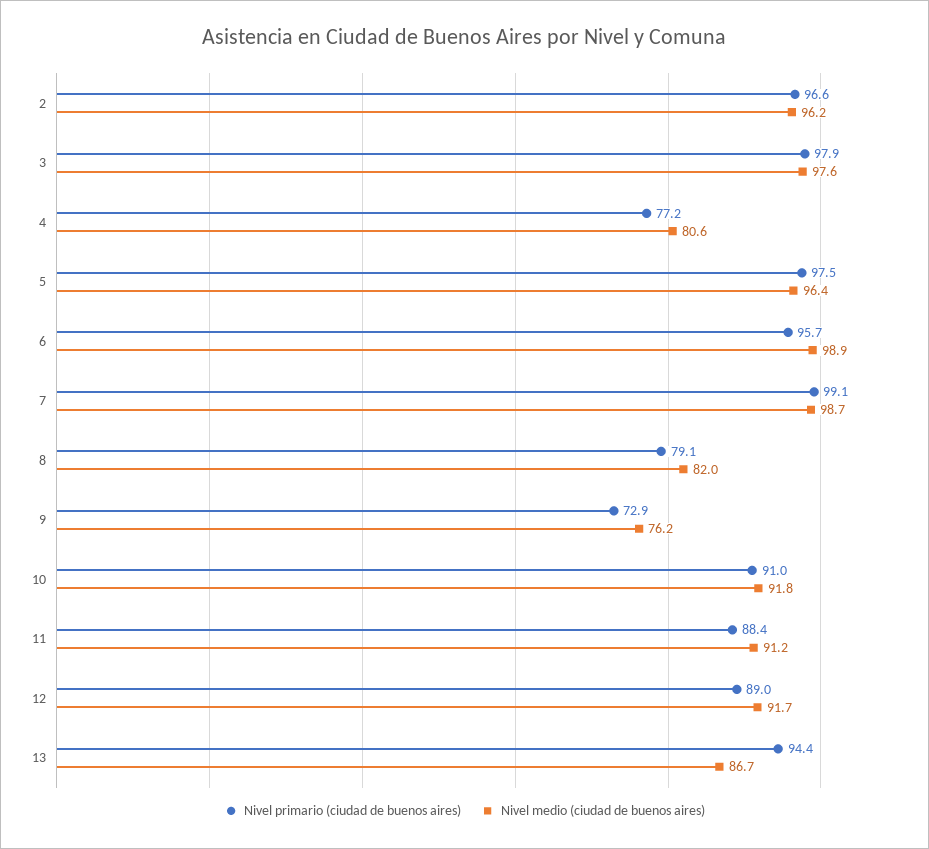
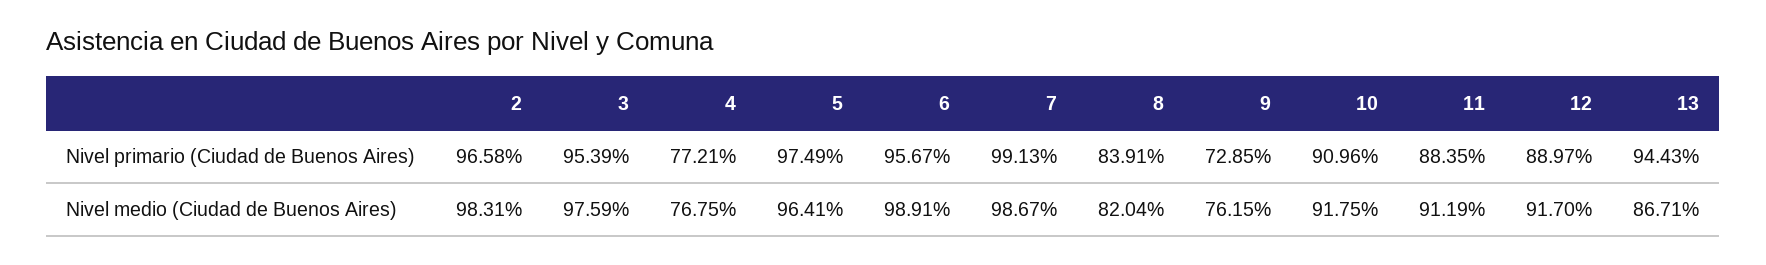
Nivel medio (ciudad de buenos aires), 2: 96.2 -> 98.31
Nivel primario (ciudad de buenos aires), 3: 97.9 -> 95.39
Nivel medio (ciudad de buenos aires), 4: 80.6 -> 76.75
Nivel primario (ciudad de buenos aires), 8: 79.1 -> 83.91

